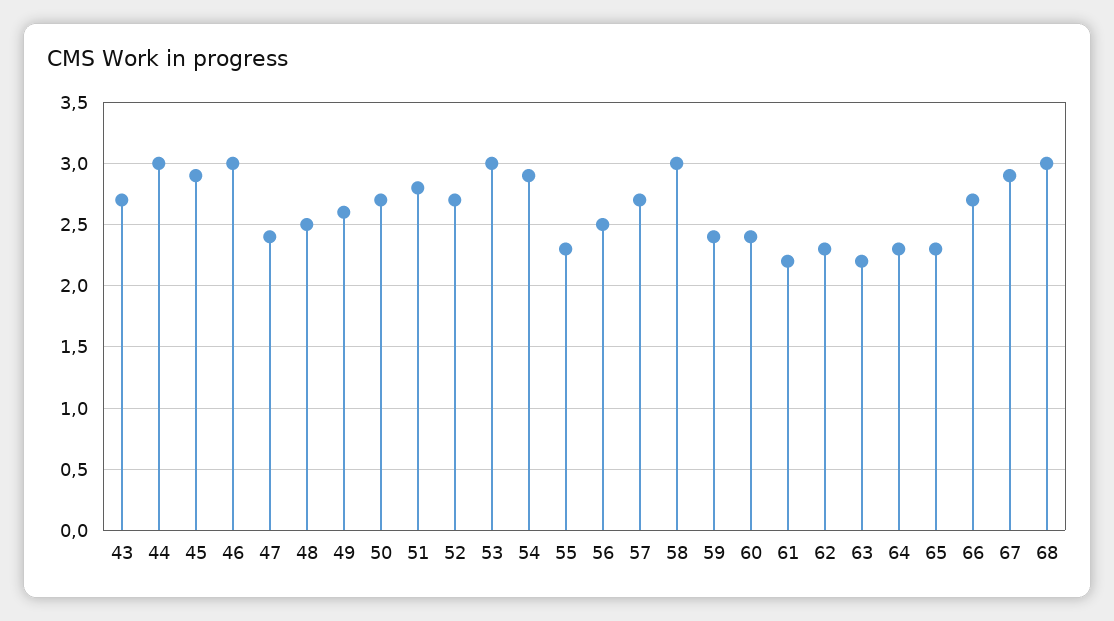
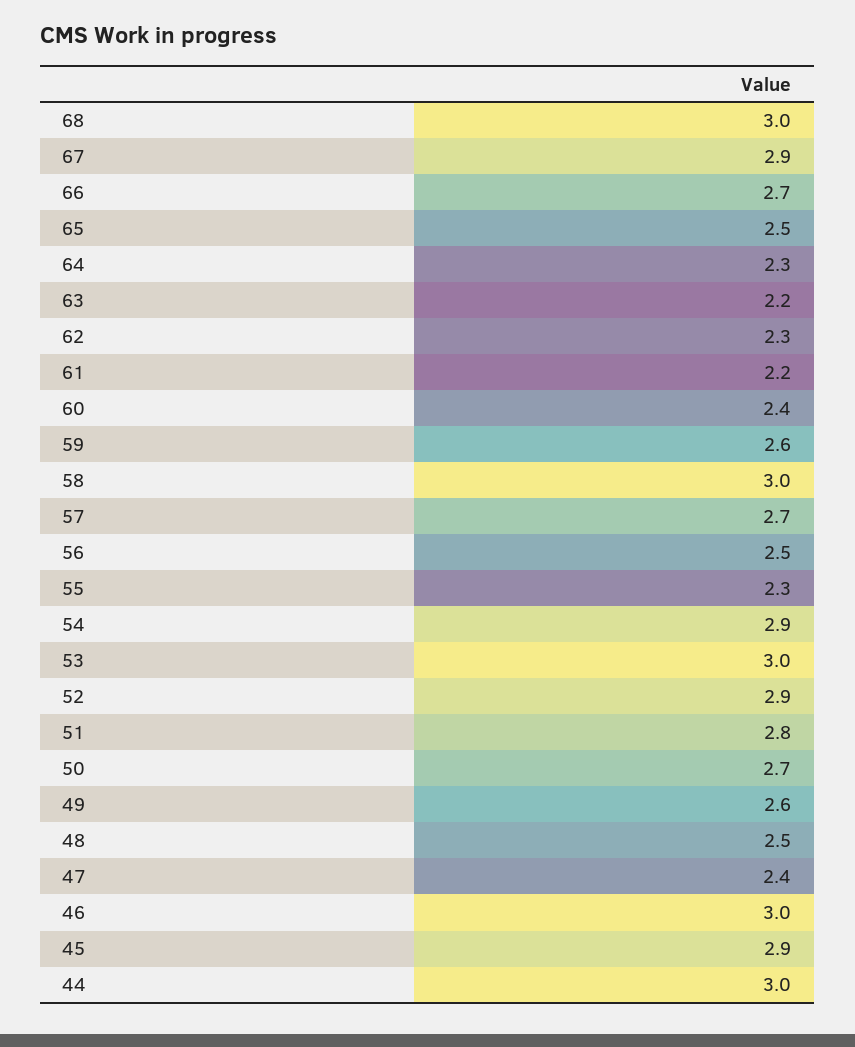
43: 2.7 -> none
52: 2.7 -> 2.9
59: 2.4 -> 2.6
65: 2.3 -> 2.5

